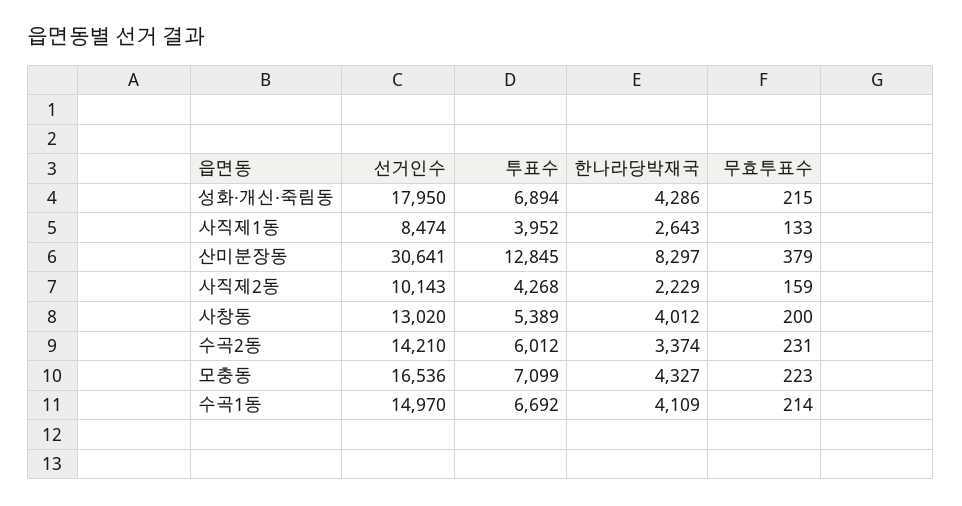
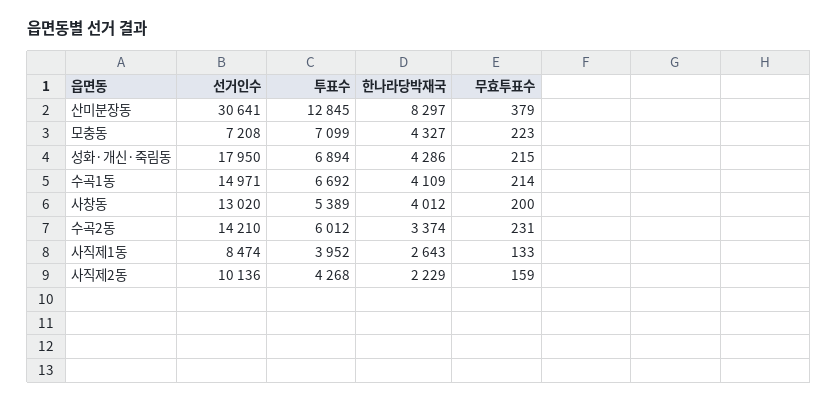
선거인수, 사직제2동: 10143 -> 10136
선거인수, 모충동: 16536 -> 7208
선거인수, 수곡1동: 14970 -> 14971

